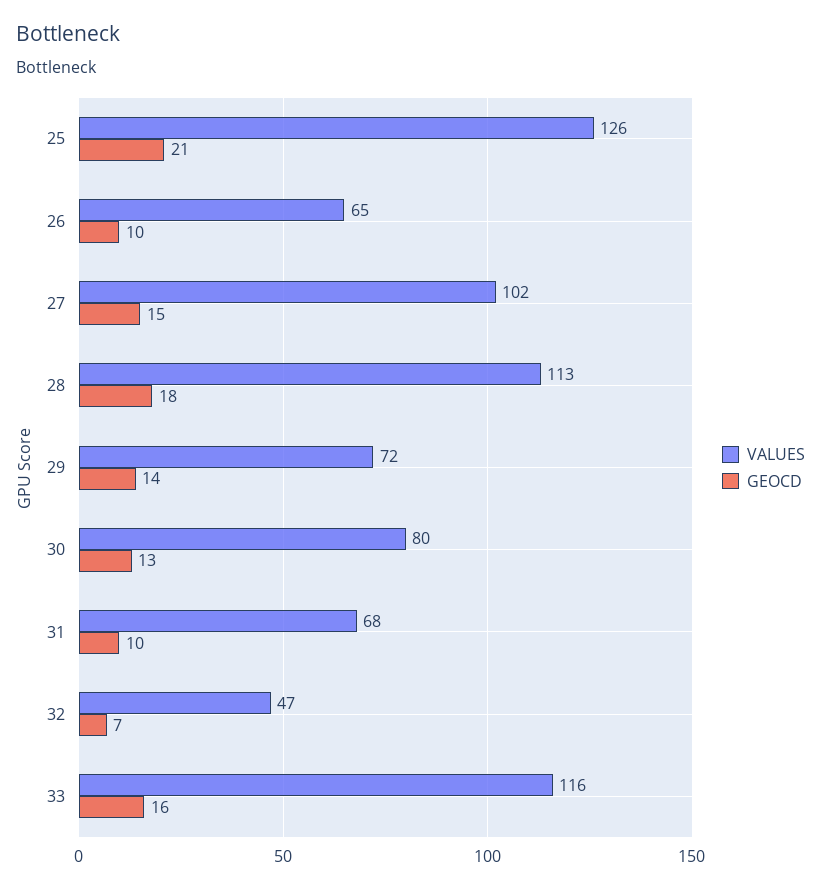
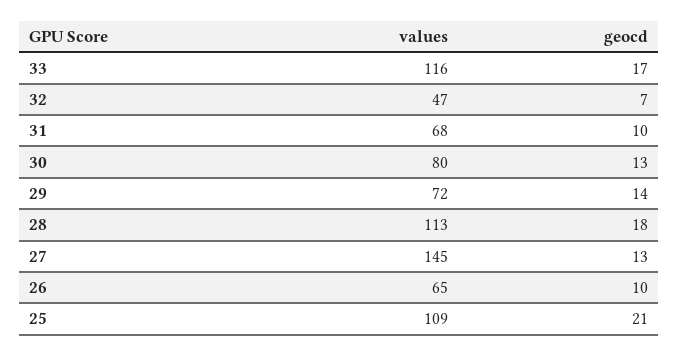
VALUES, 25: 126 -> 109
VALUES, 27: 102 -> 145
GEOCD, 27: 15 -> 13
GEOCD, 33: 16 -> 17

